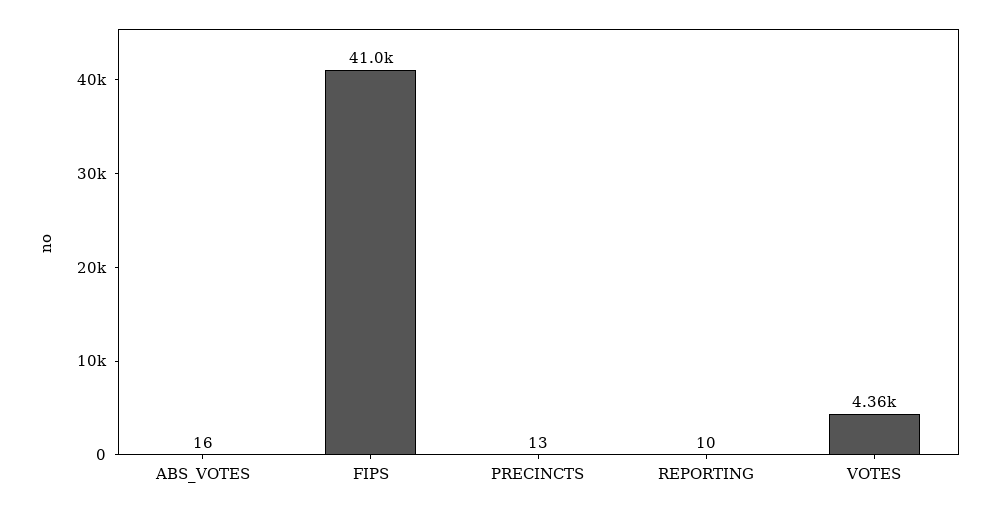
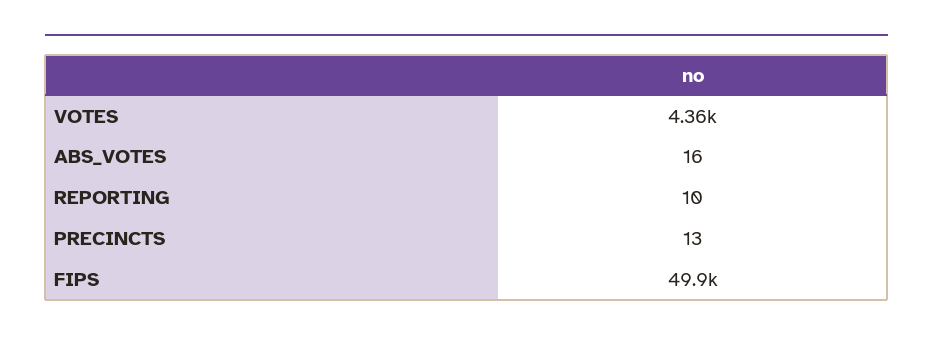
FIPS: 41000 -> 49900

